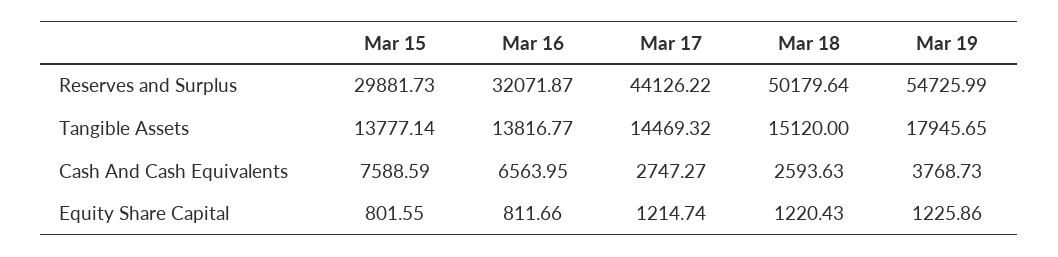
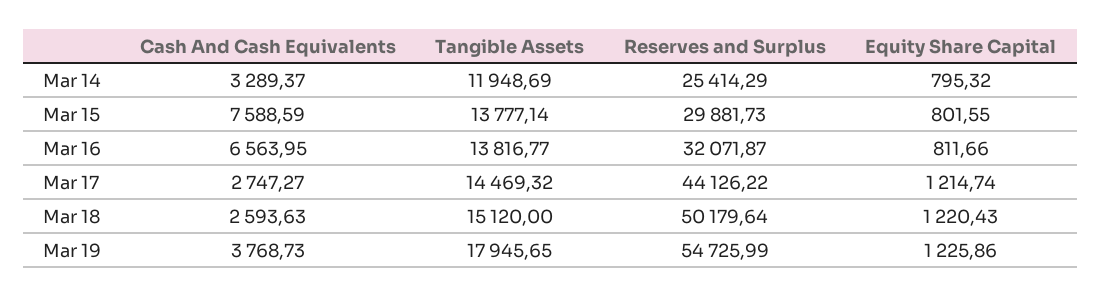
Mar 14, Cash And Cash Equivalents: none -> 3289.37
Mar 14, Tangible Assets: none -> 11948.69
Mar 14, Reserves and Surplus: none -> 25414.29
Mar 14, Equity Share Capital: none -> 795.32

